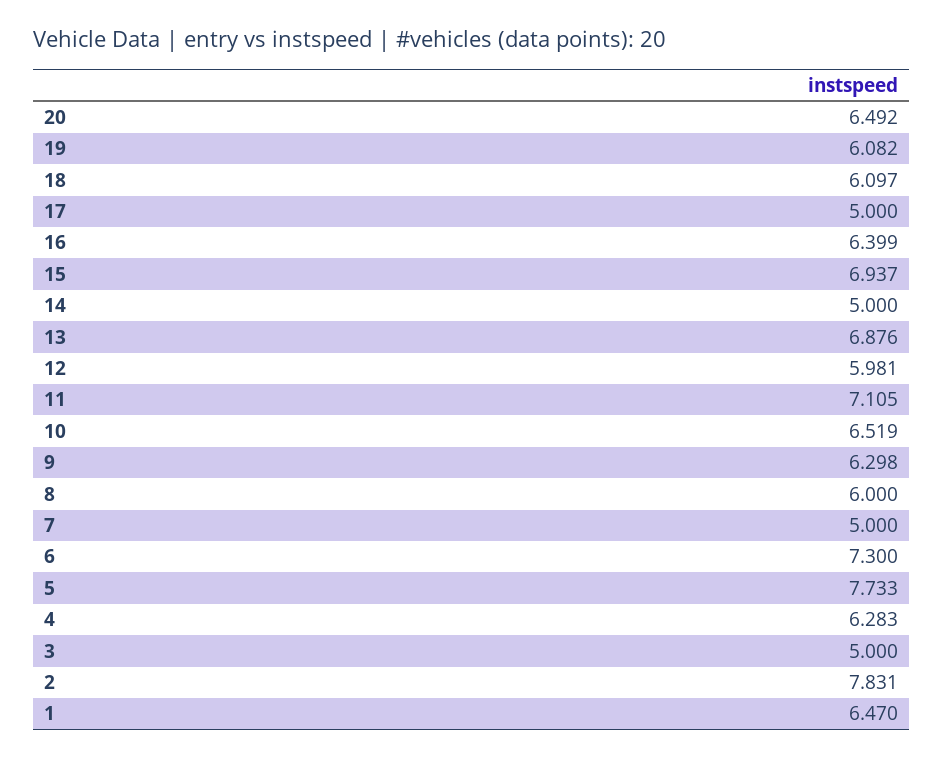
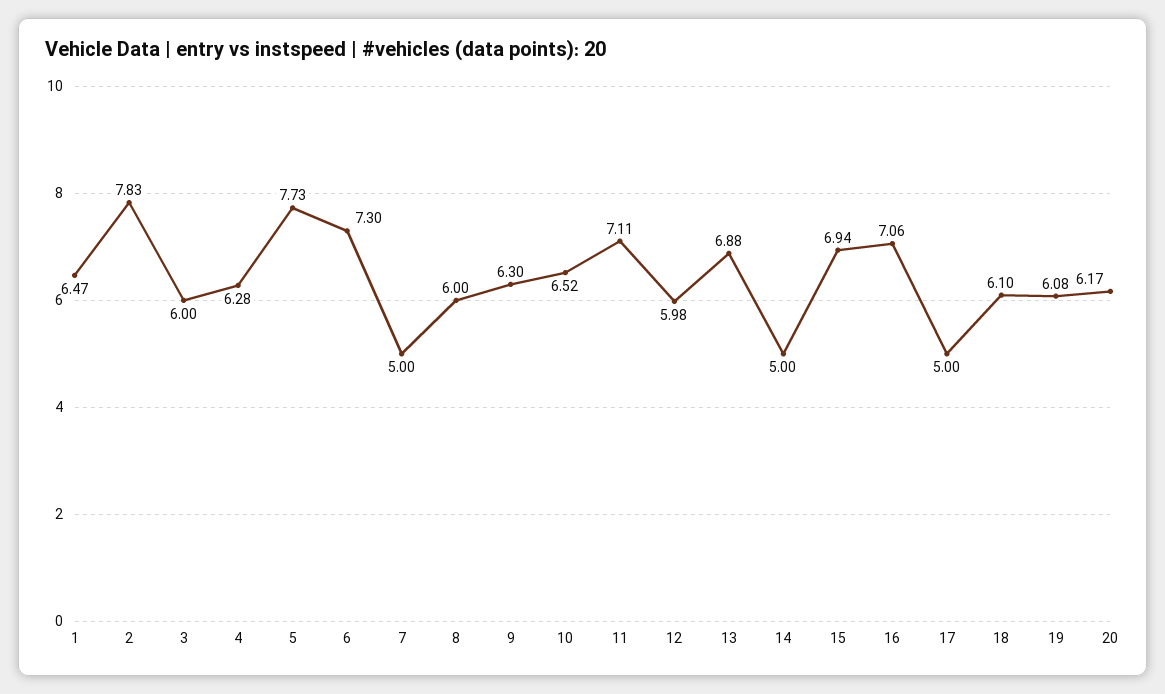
20: 6.492 -> 6.17
16: 6.399 -> 7.06
3: 5 -> 6

